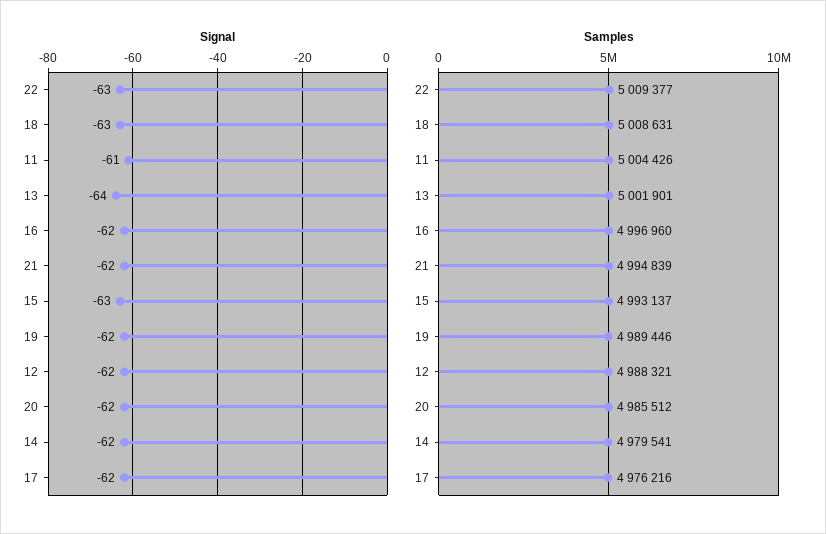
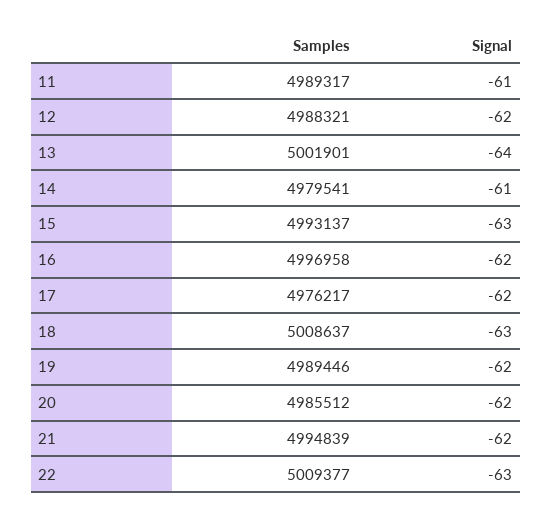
Signal, 14: -62 -> -61
Samples, 18: 5008631 -> 5008637
Samples, 11: 5004426 -> 4989317
Samples, 16: 4996960 -> 4996958
Samples, 17: 4976216 -> 4976217

